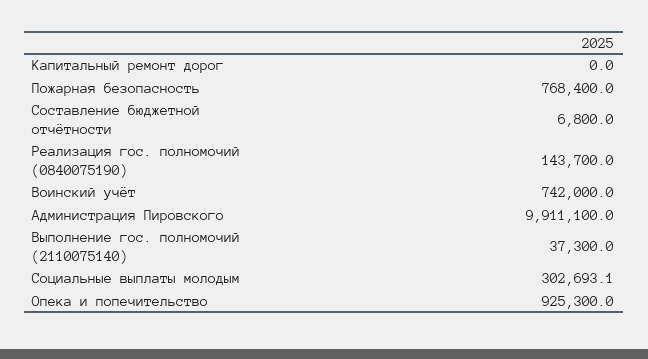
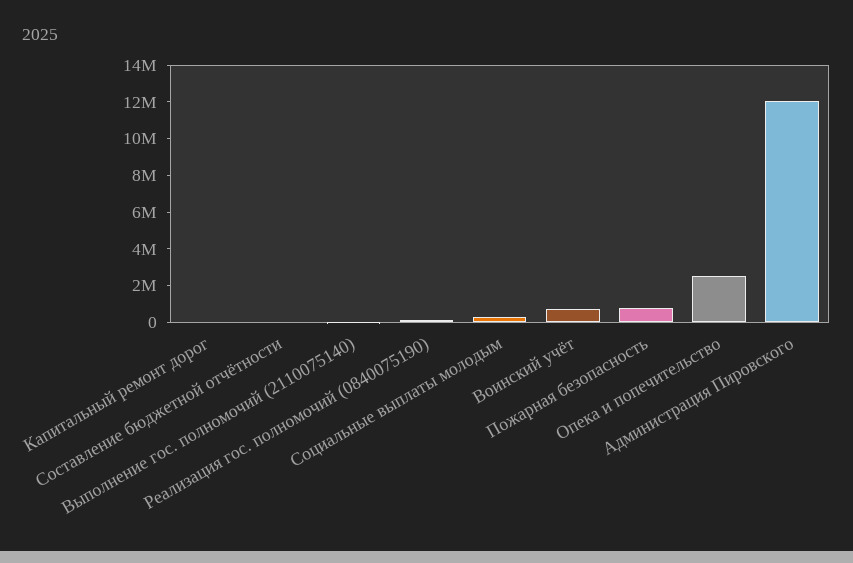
Администрация Пировского: 9911100 -> 12000000
Опека и попечительство: 925300 -> 2500000

